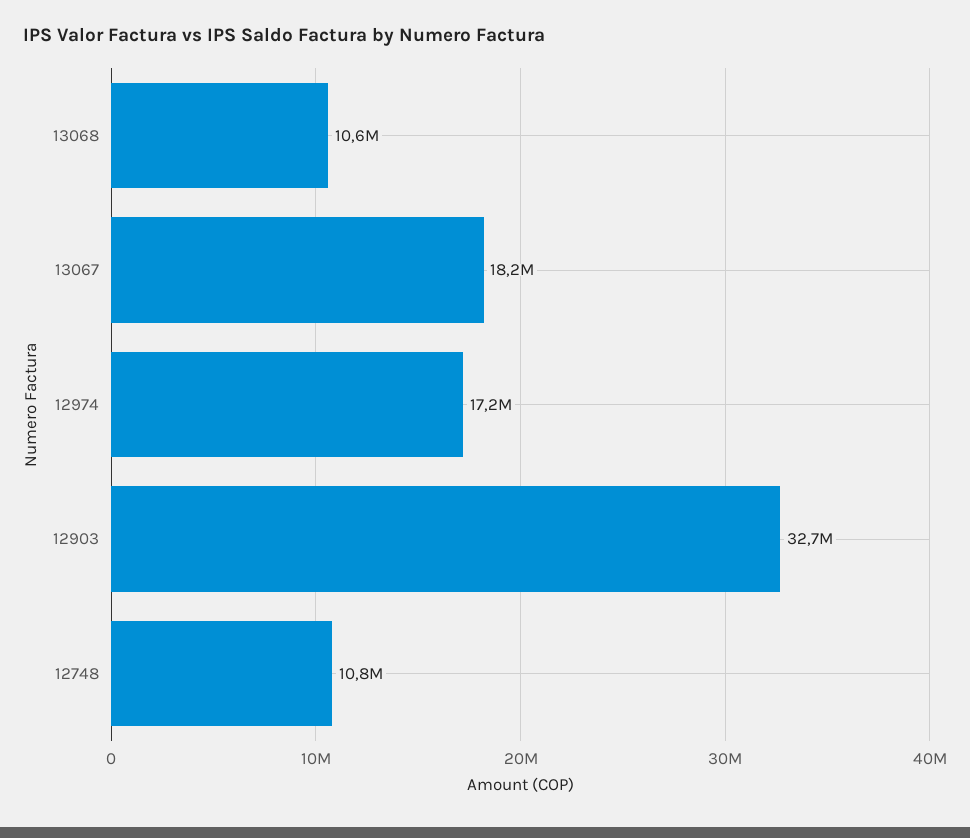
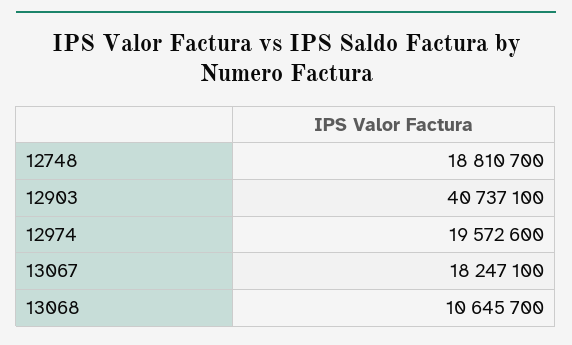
12974: 17200000 -> 19572600
12903: 32700000 -> 40737100
12748: 10800000 -> 18810700

